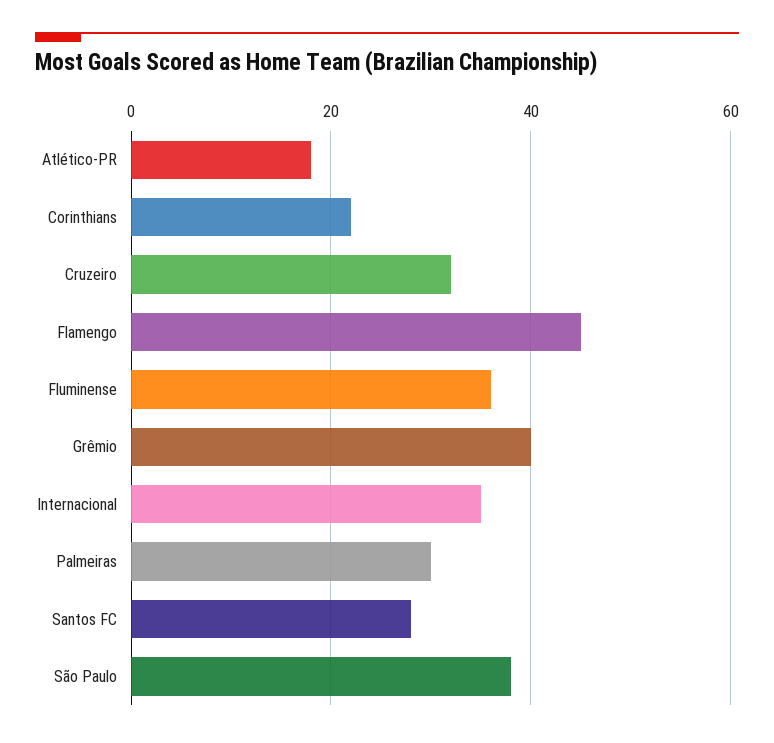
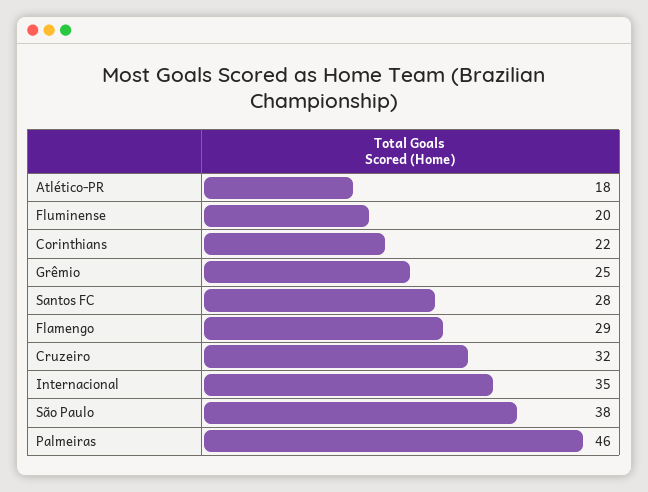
Flamengo: 45 -> 29
Fluminense: 35 -> 20
Grêmio: 40 -> 25
Palmeiras: 30 -> 46

